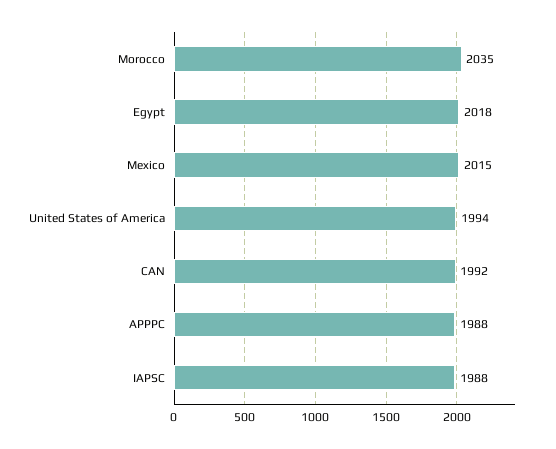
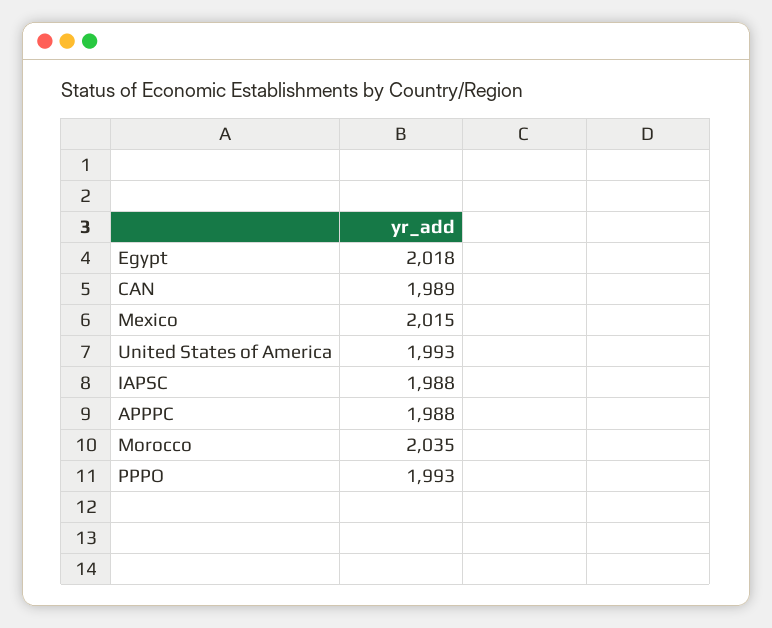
United States of America: 1994 -> 1993
CAN: 1992 -> 1989
PPPO: none -> 1993

